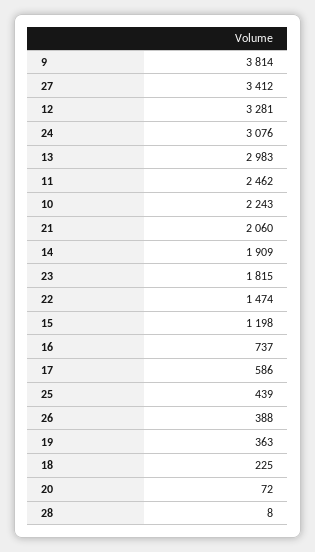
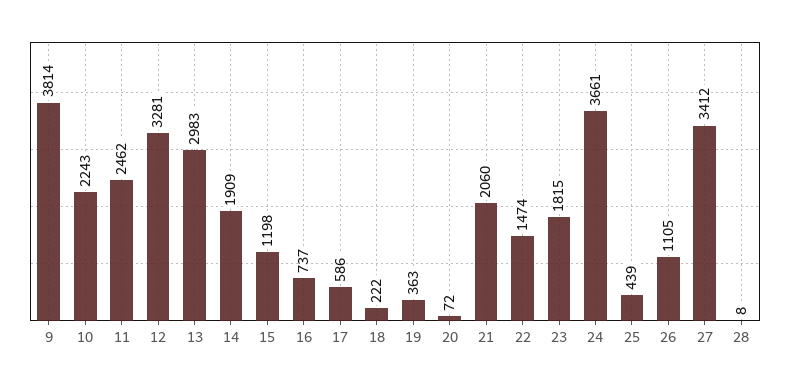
24: 3076 -> 3661
26: 388 -> 1105
18: 225 -> 222

